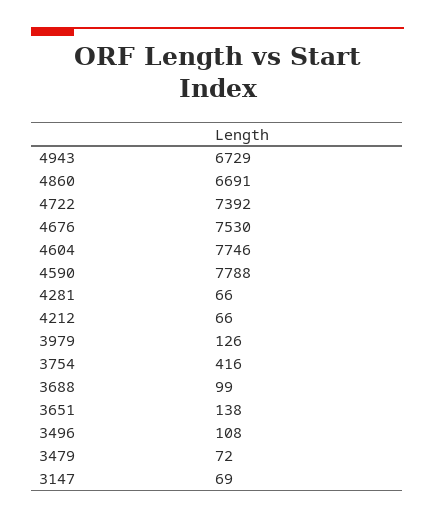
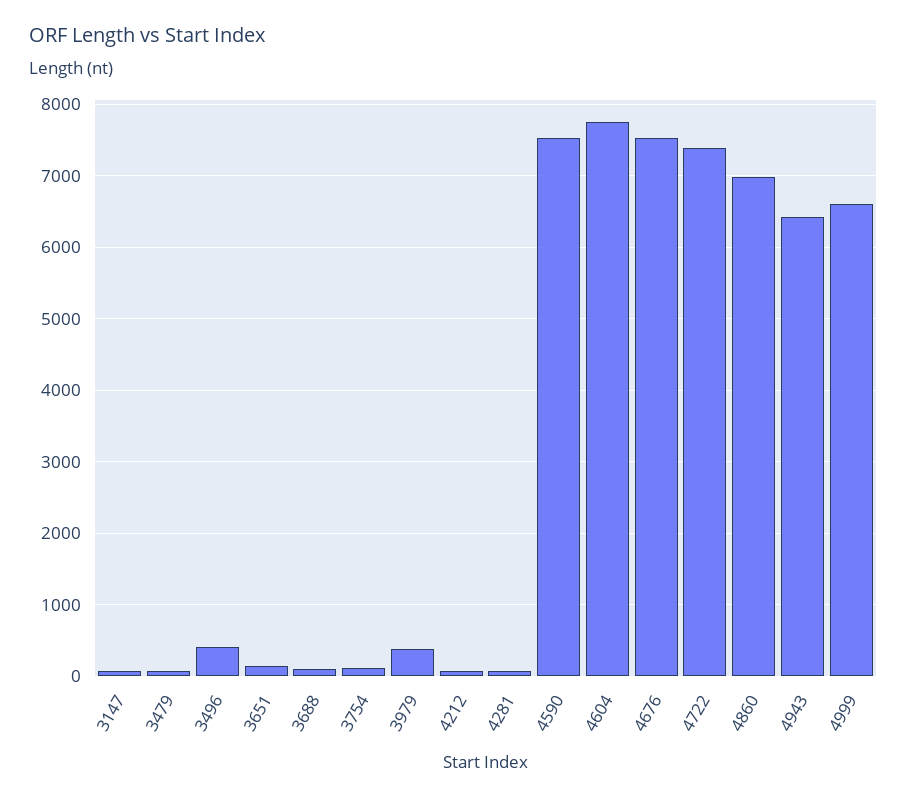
4943: 6729 -> 6400
4860: 6691 -> 7000
4590: 7788 -> 7500
3979: 126 -> 400
3754: 416 -> 100
3496: 108 -> 400
4999: none -> 6600

